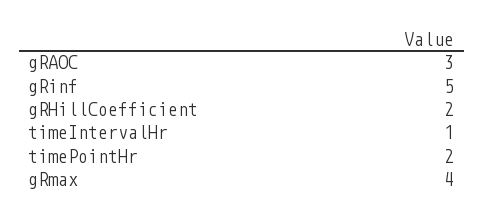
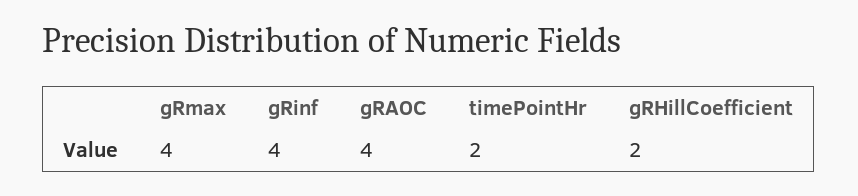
gRAOC: 3 -> 4
gRinf: 5 -> 4
timeIntervalHr: 1 -> none

